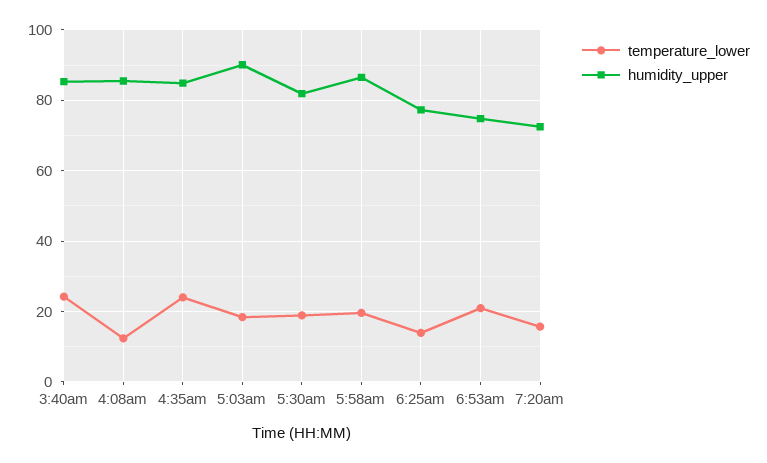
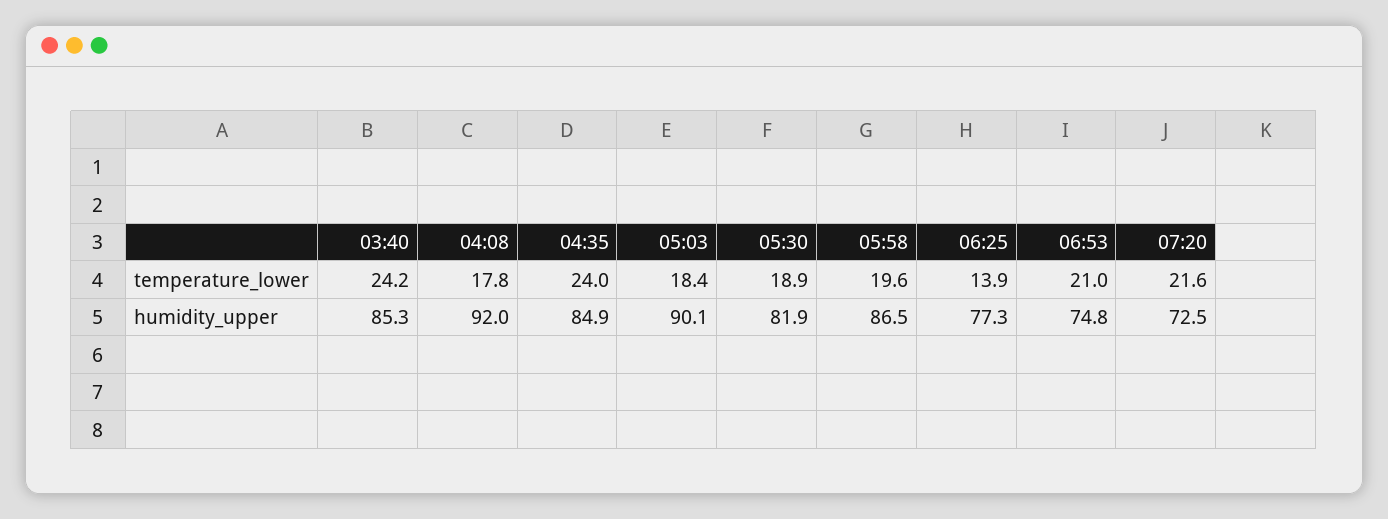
temperature_lower, 4:08am: 12 -> 17.8
humidity_upper, 4:08am: 86 -> 92
temperature_lower, 7:20am: 16 -> 21.6

